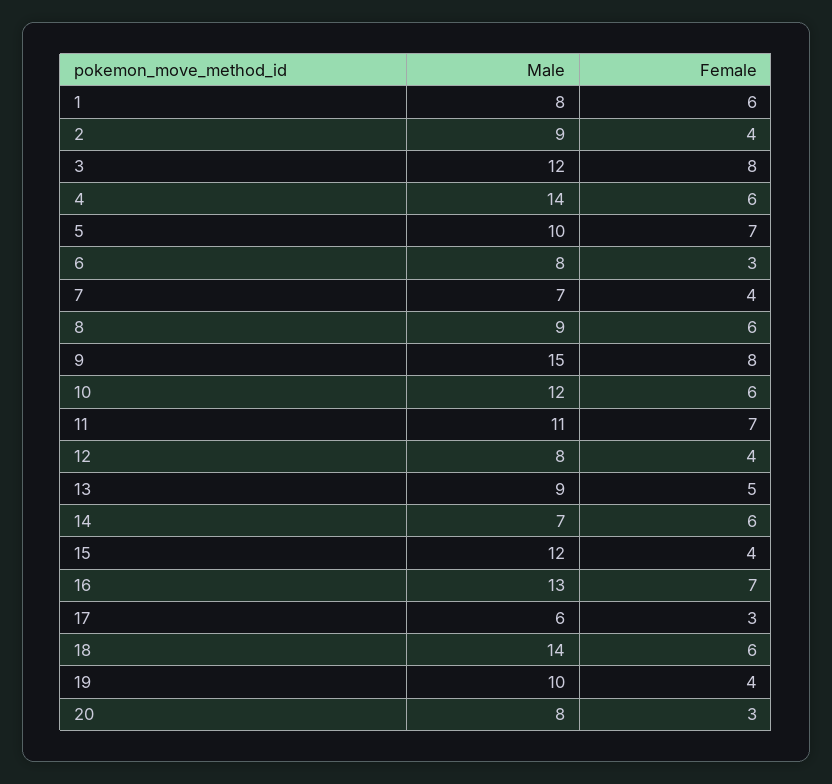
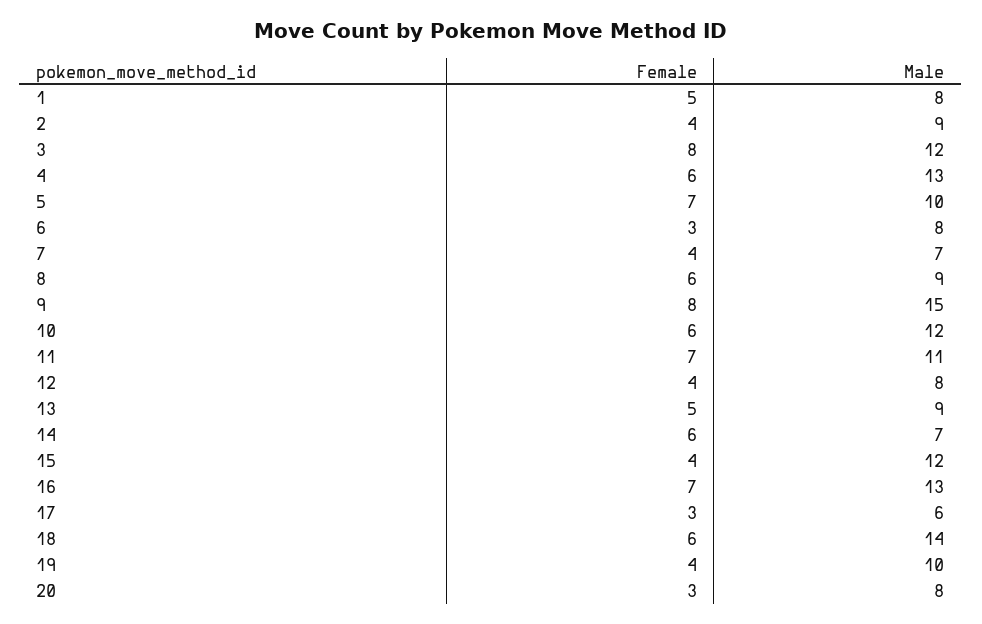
Female, 1: 6 -> 5
Male, 4: 14 -> 13

